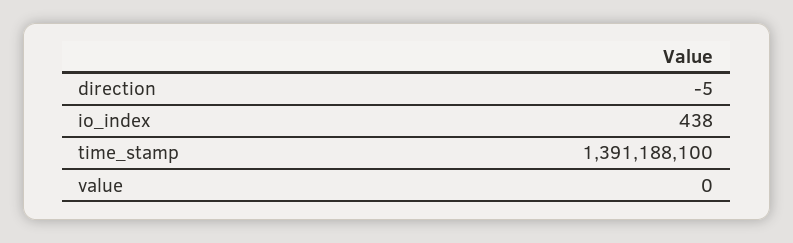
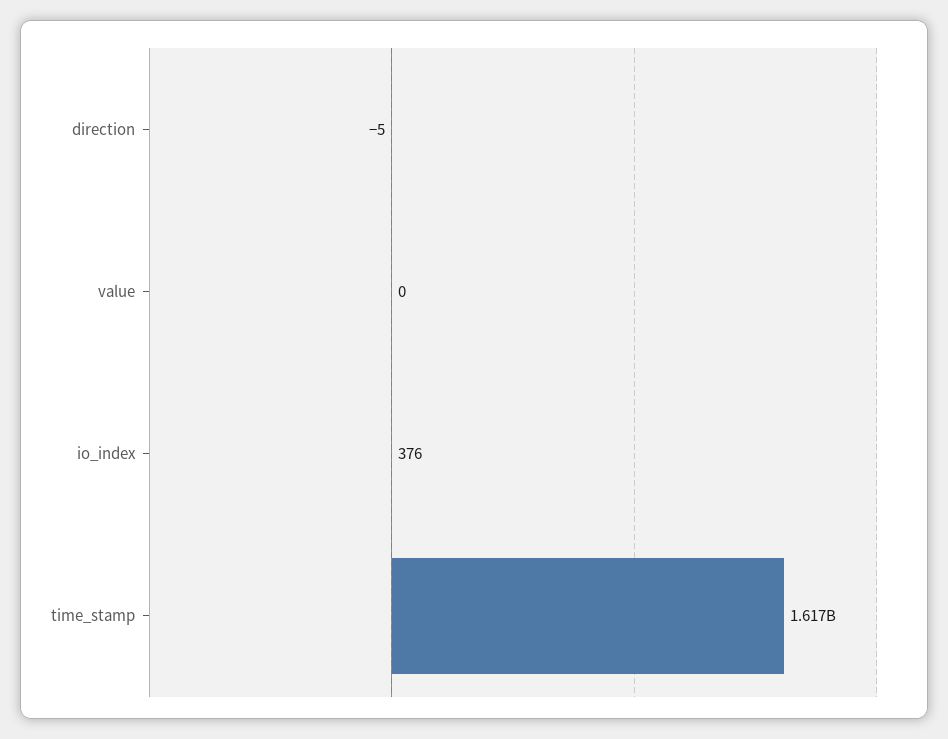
io_index: 438 -> 376
time_stamp: 1391188100 -> 1617000000

